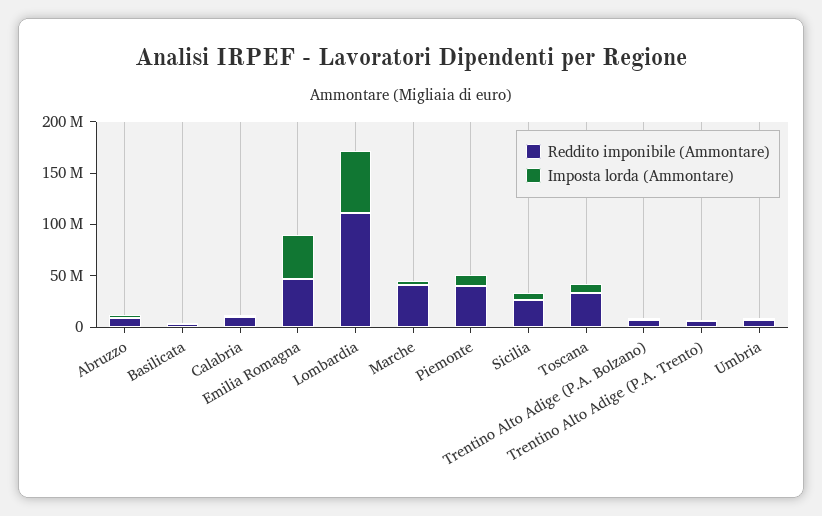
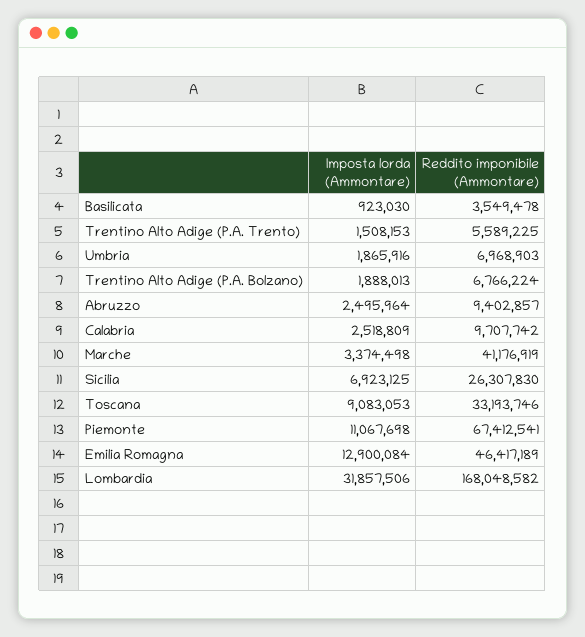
Imposta lorda (Ammontare), Emilia Romagna: 40000000 -> 12900084
Reddito imponibile (Ammontare), Lombardia: 110000000 -> 168048582
Imposta lorda (Ammontare), Lombardia: 60000000 -> 31857506
Reddito imponibile (Ammontare), Piemonte: 40000000 -> 67412541

